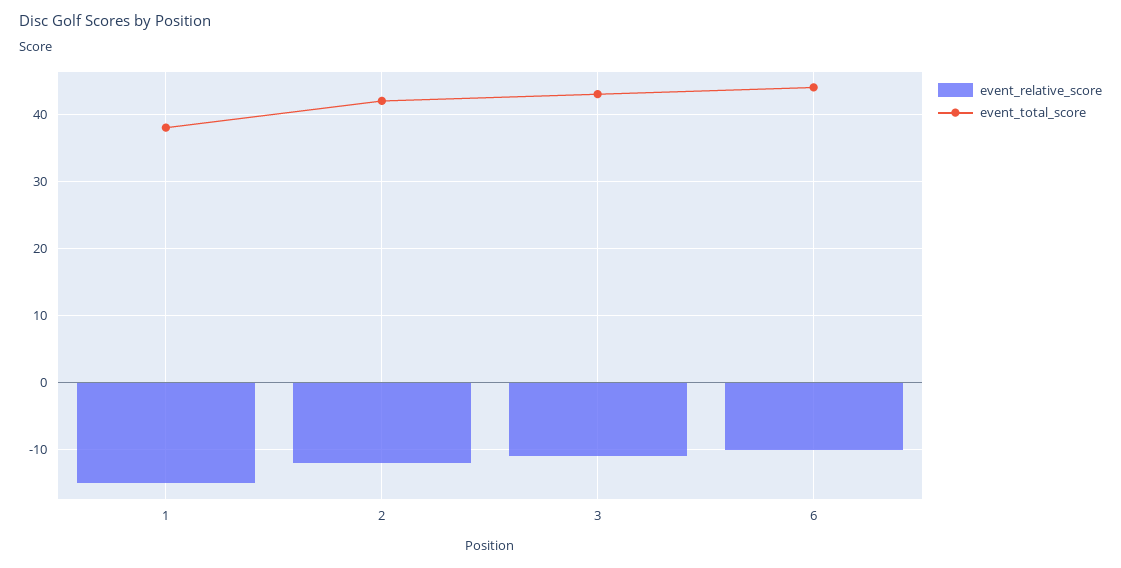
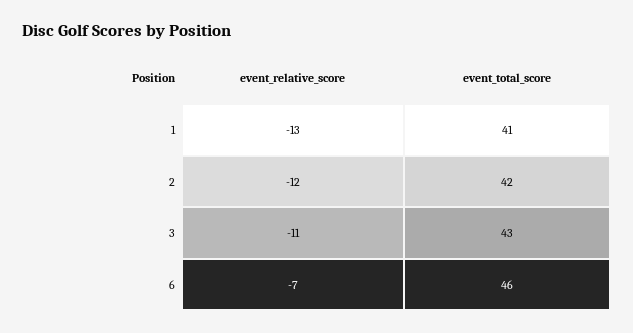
event_relative_score, 1: -15 -> -13
event_total_score, 1: 38 -> 41
event_relative_score, 6: -10 -> -7
event_total_score, 6: 44 -> 46

